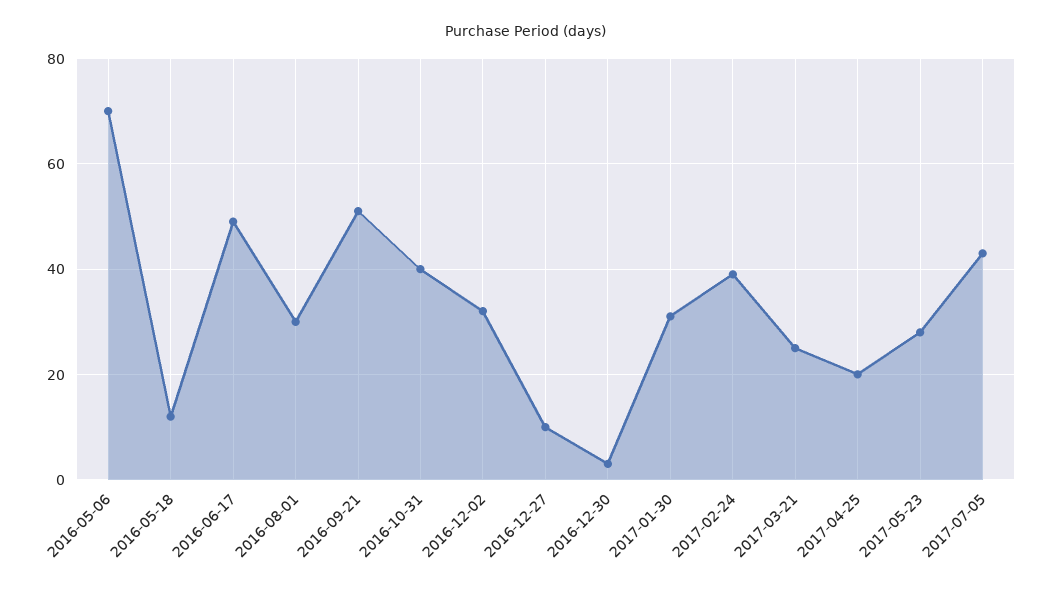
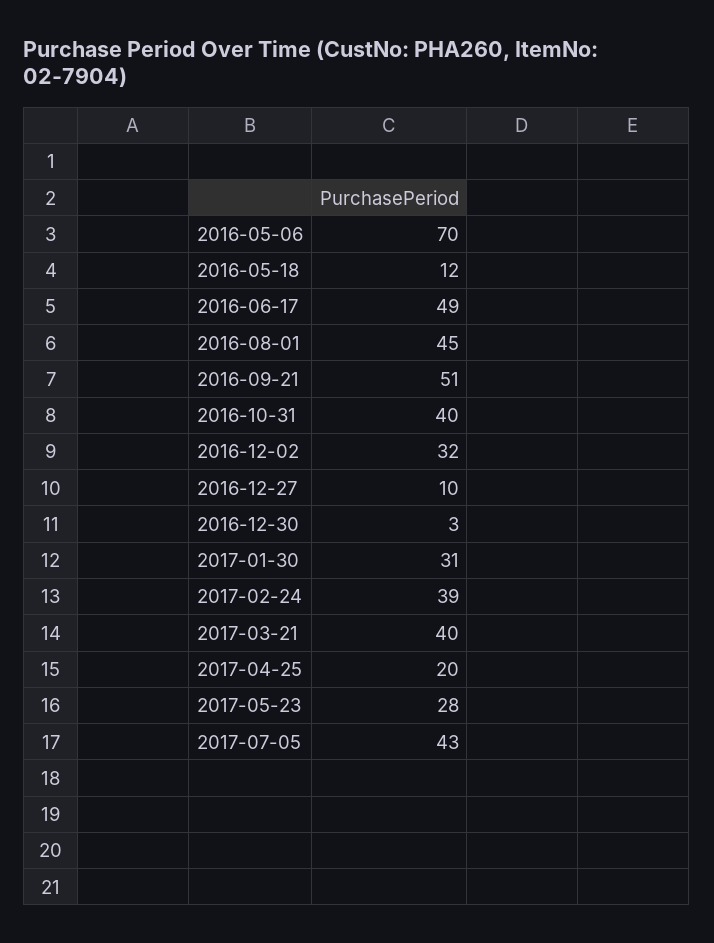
2016-08-01: 30 -> 45
2017-03-21: 25 -> 40

